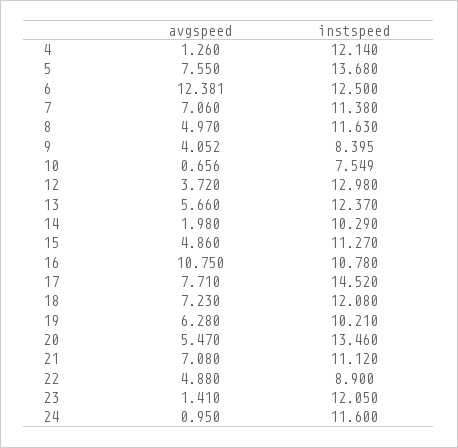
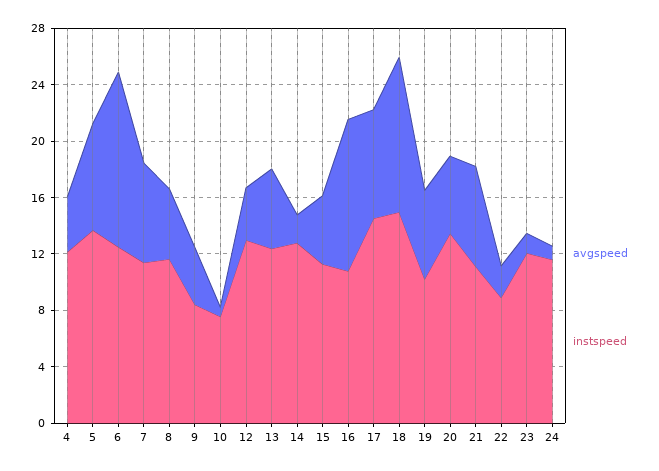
avgspeed, 4: 1.26 -> 4
instspeed, 14: 10.29 -> 13
avgspeed, 18: 7.23 -> 11
instspeed, 18: 12.08 -> 15
avgspeed, 22: 4.88 -> 2

